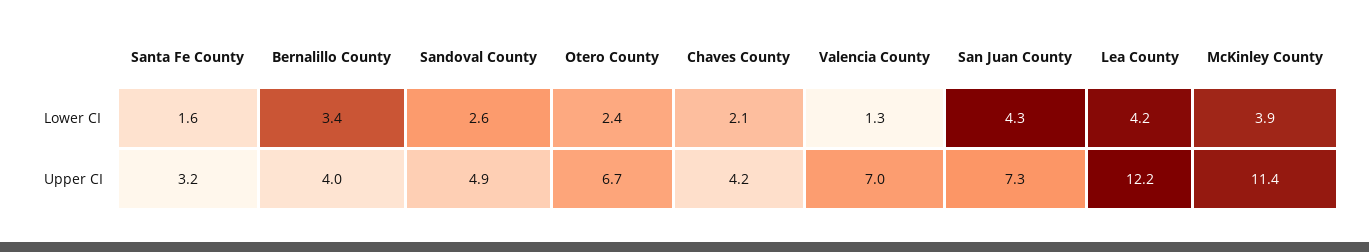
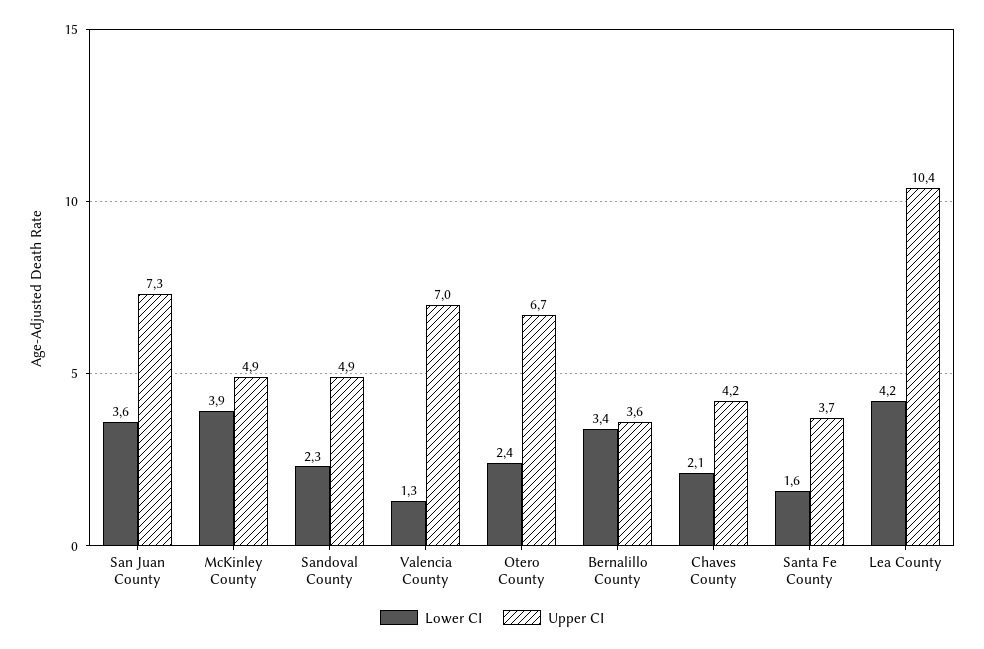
Lower CI, Sandoval County: 2.6 -> 2.3
Lower CI, San Juan County: 4.3 -> 3.6
Upper CI, Santa Fe County: 3.2 -> 3.7
Upper CI, Bernalillo County: 4 -> 3.6
Upper CI, Lea County: 12.2 -> 10.4
Upper CI, McKinley County: 11.4 -> 4.9

